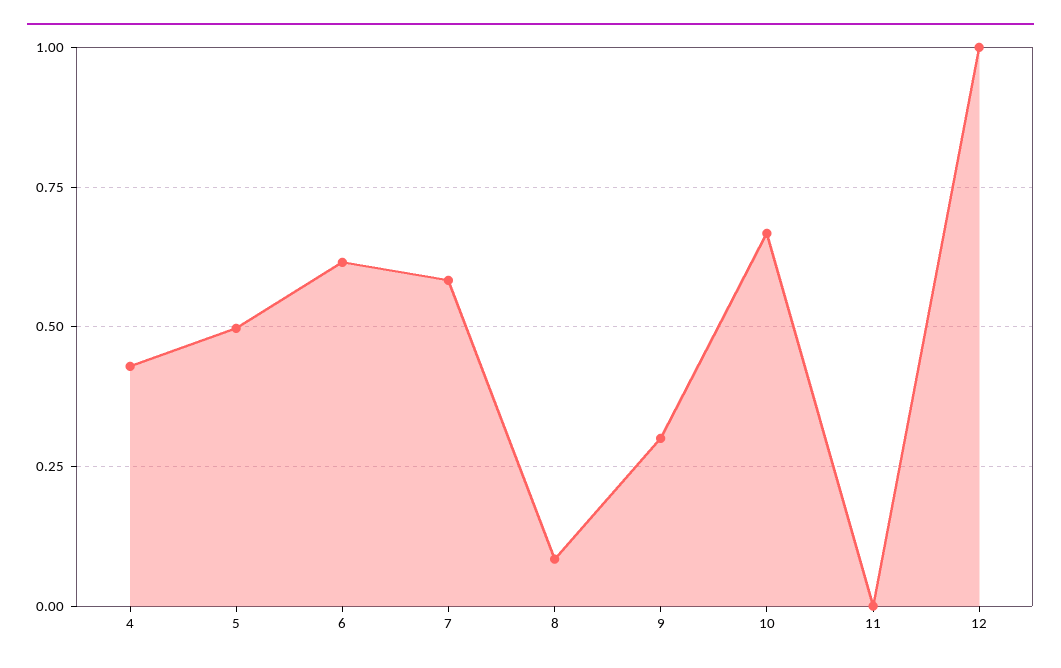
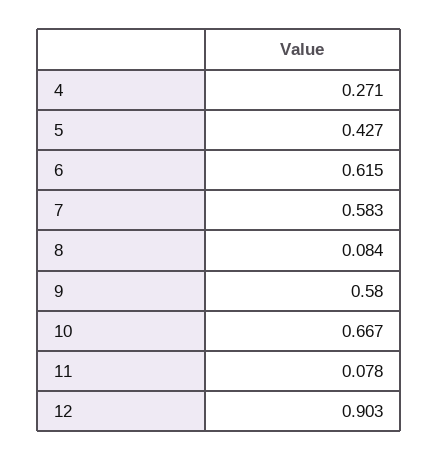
4: 0.425 -> 0.271
5: 0.5 -> 0.427
9: 0.3 -> 0.58
11: 0 -> 0.078
12: 1 -> 0.903

